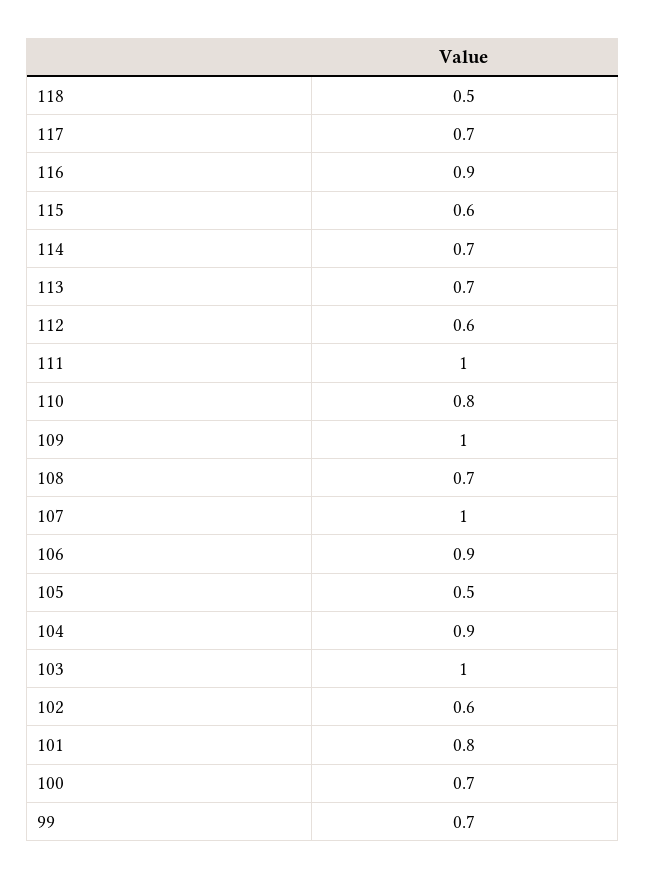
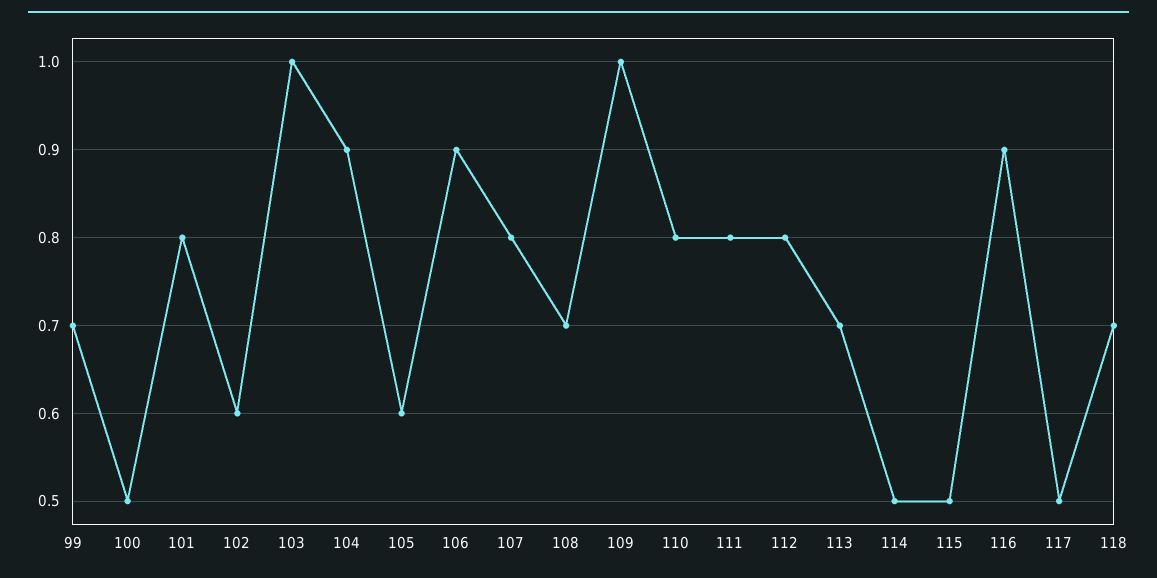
118: 0.5 -> 0.7
117: 0.7 -> 0.5
115: 0.6 -> 0.5
114: 0.7 -> 0.5
112: 0.6 -> 0.8
111: 1 -> 0.8
107: 1 -> 0.8
105: 0.5 -> 0.6
100: 0.7 -> 0.5

